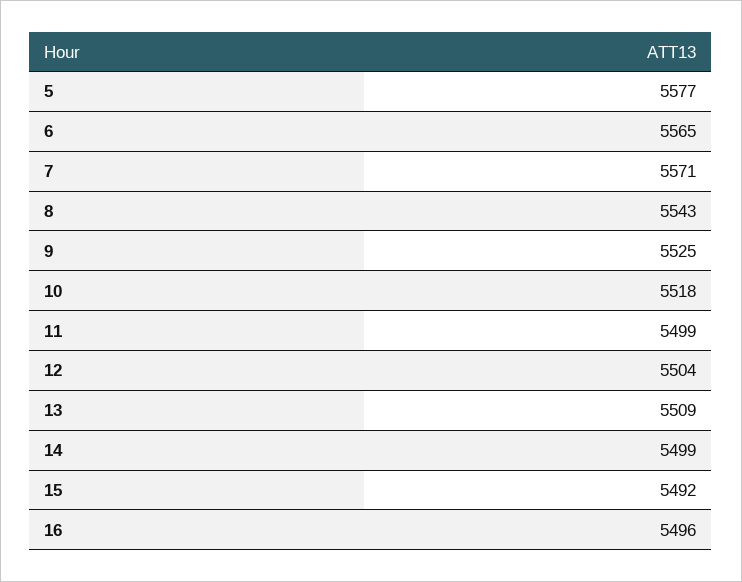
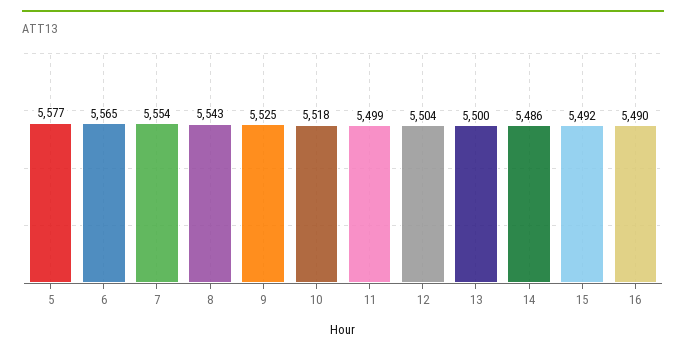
7: 5571 -> 5554
13: 5509 -> 5500
14: 5499 -> 5486
16: 5496 -> 5490

